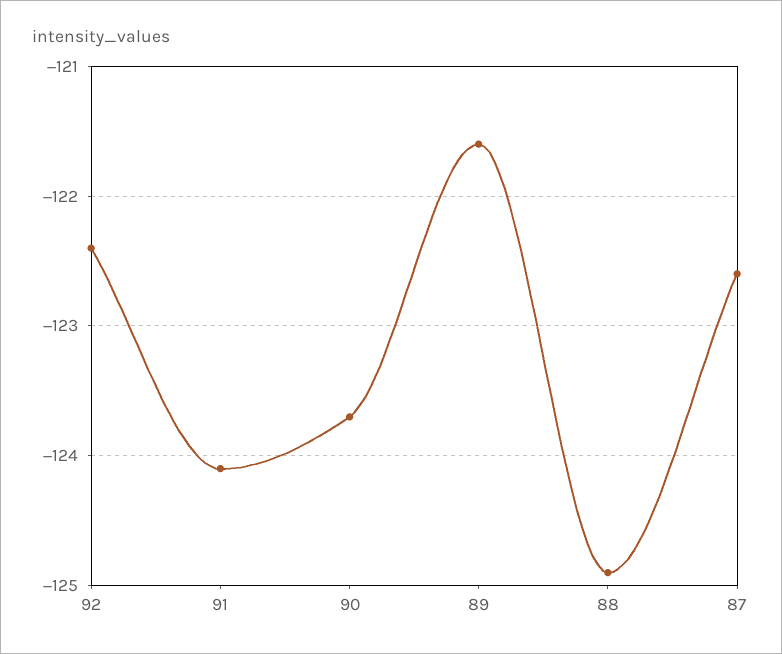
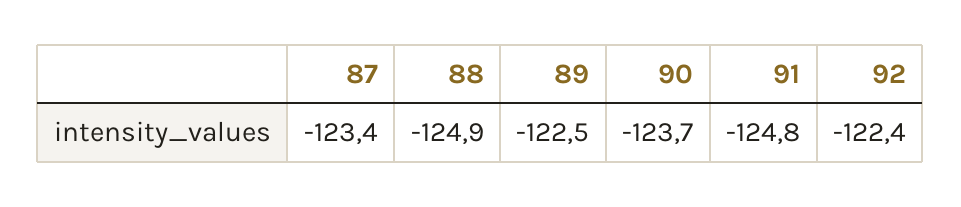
91: -124.1 -> -124.8
89: -121.6 -> -122.5
87: -122.6 -> -123.4

